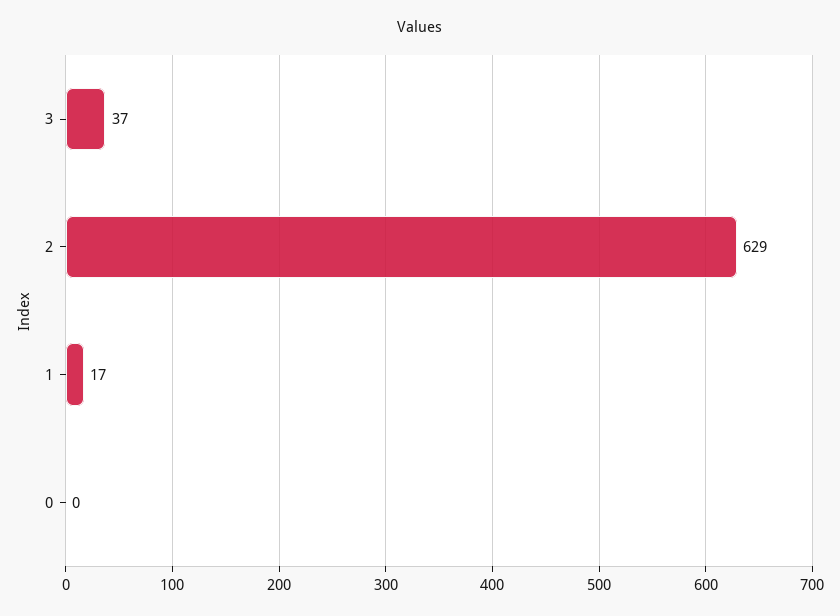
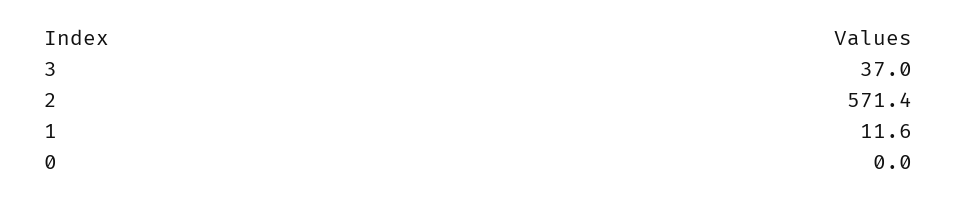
2: 629 -> 571.4
1: 17 -> 11.6

